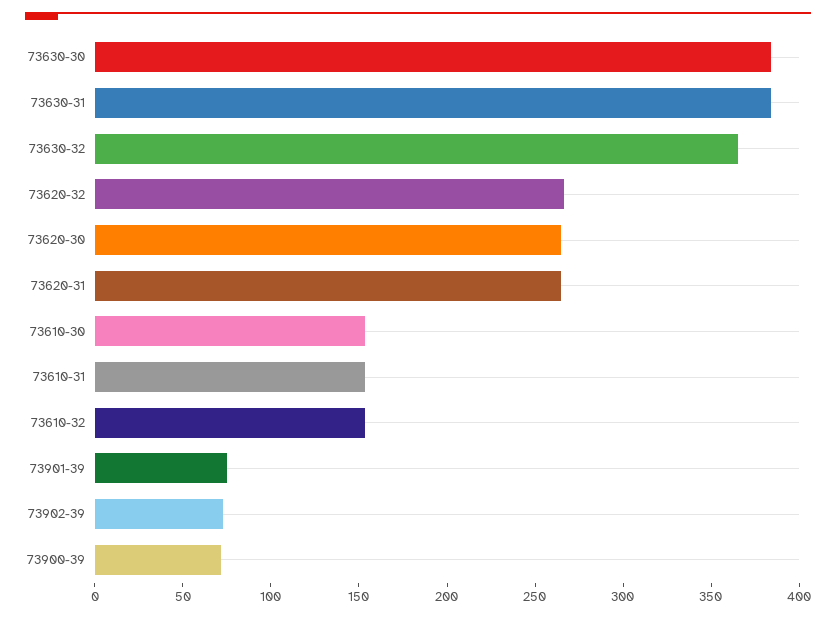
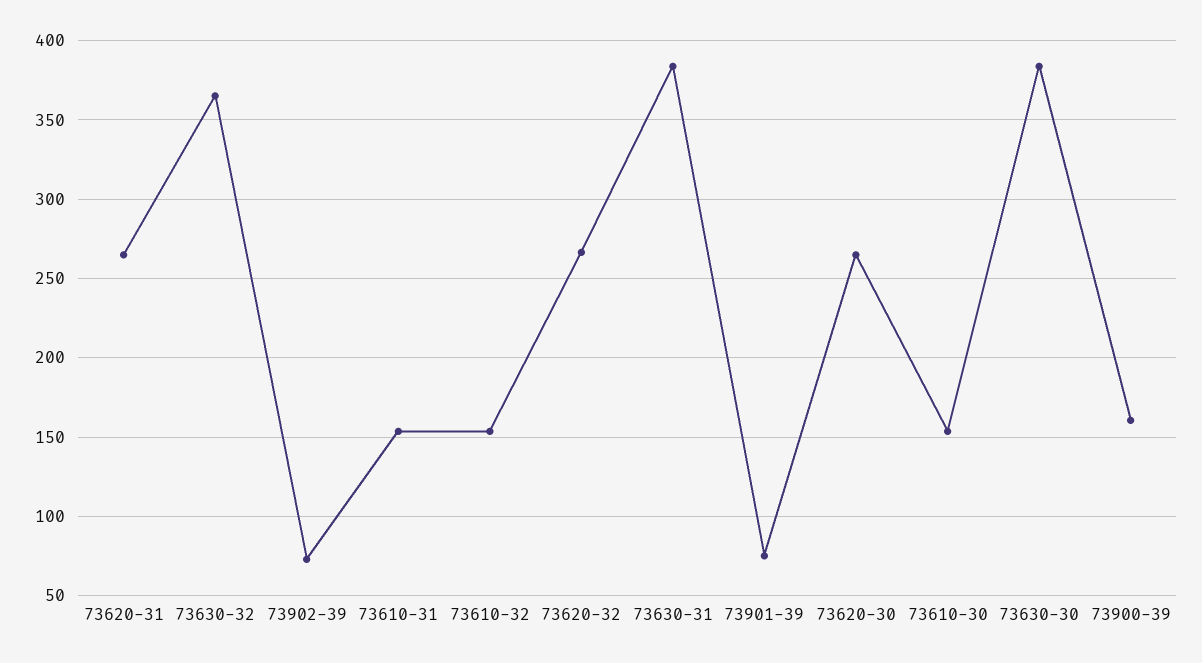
73900-39: 70 -> 160

